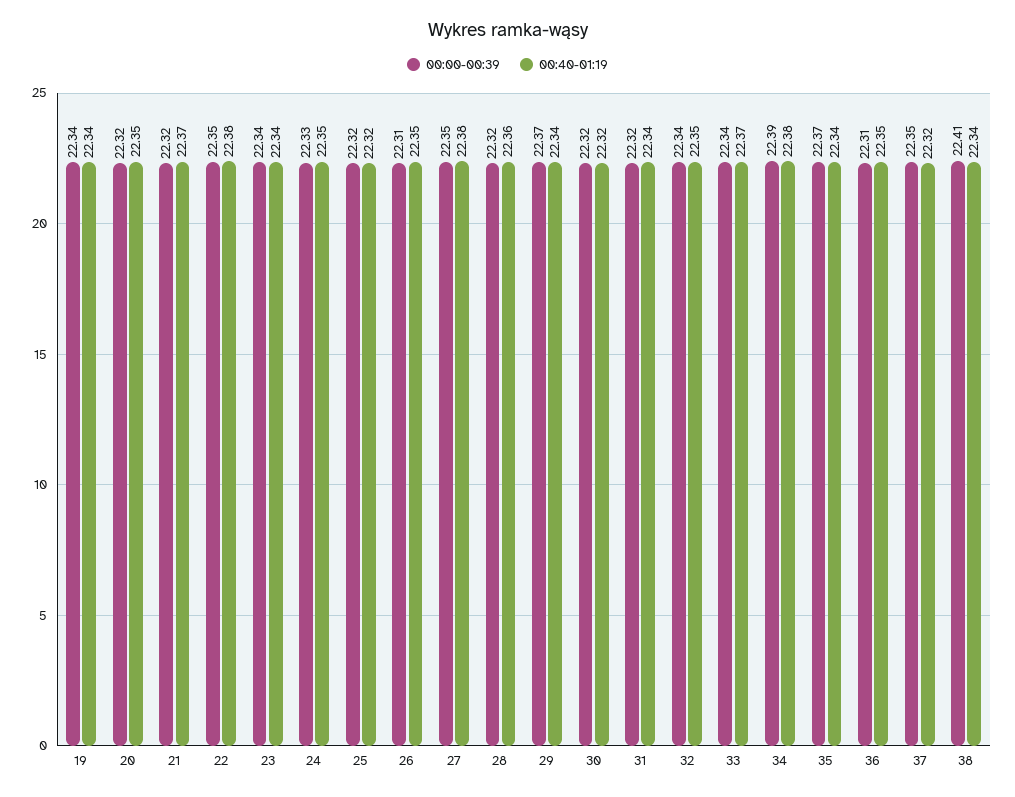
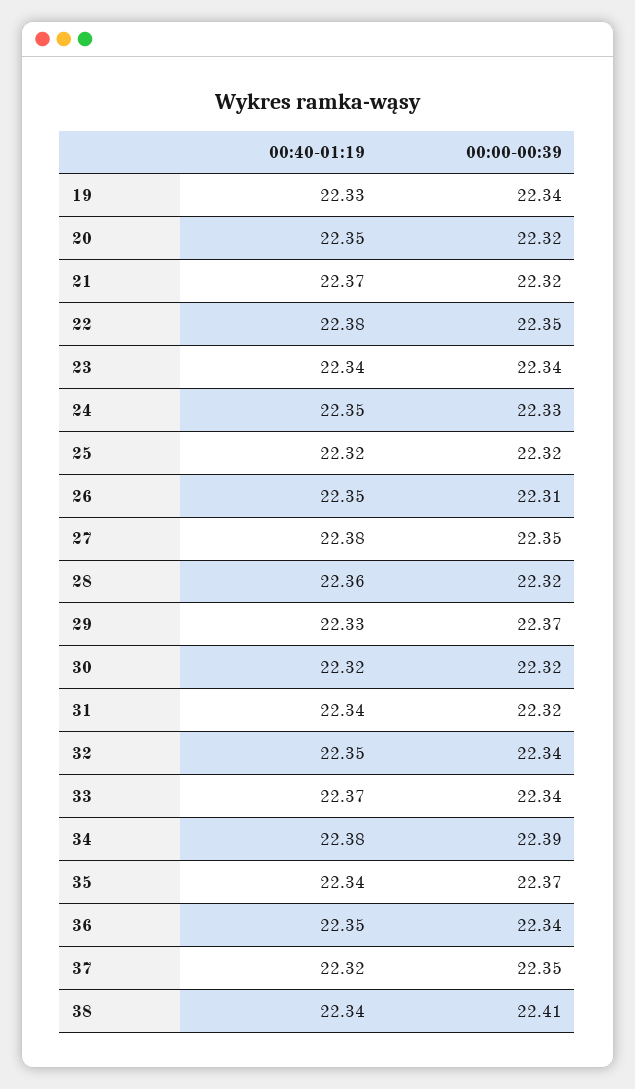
00:40-01:19, 19: 22.34 -> 22.33
00:40-01:19, 29: 22.34 -> 22.33
00:00-00:39, 36: 22.31 -> 22.34

